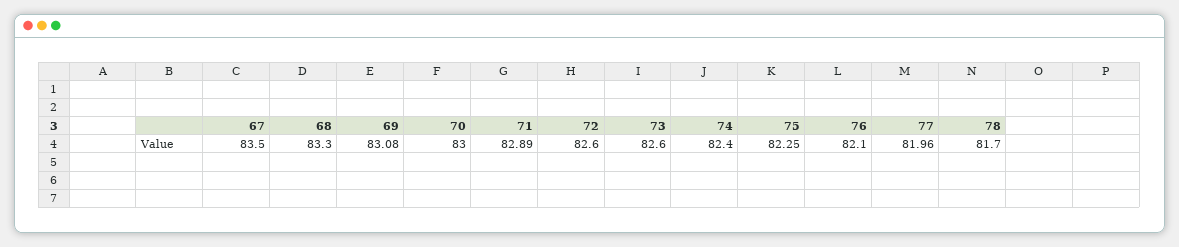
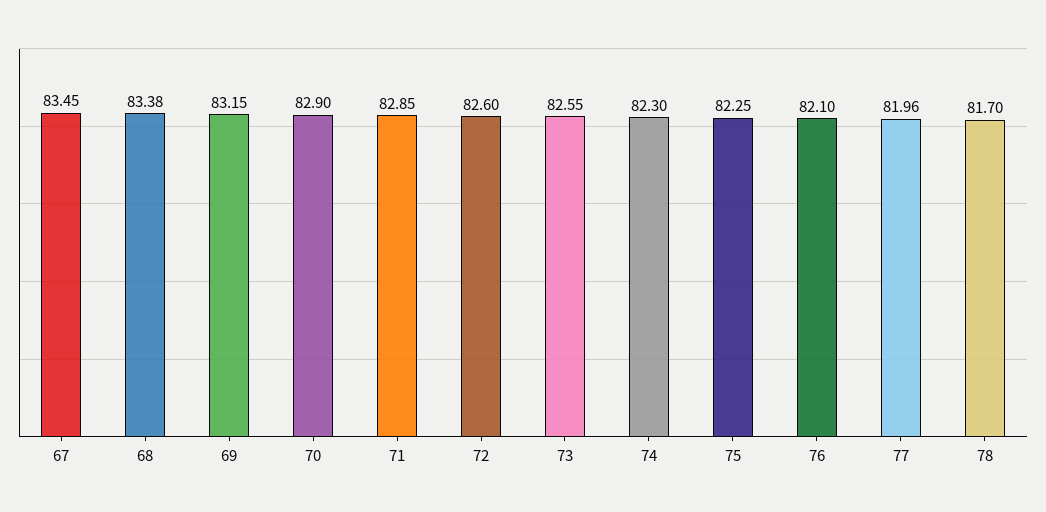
67: 83.5 -> 83.45
68: 83.3 -> 83.38
69: 83.08 -> 83.15
70: 83 -> 82.9
71: 82.89 -> 82.85
73: 82.6 -> 82.55
74: 82.4 -> 82.3

